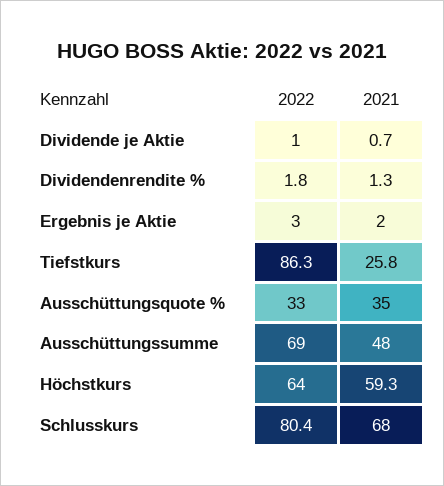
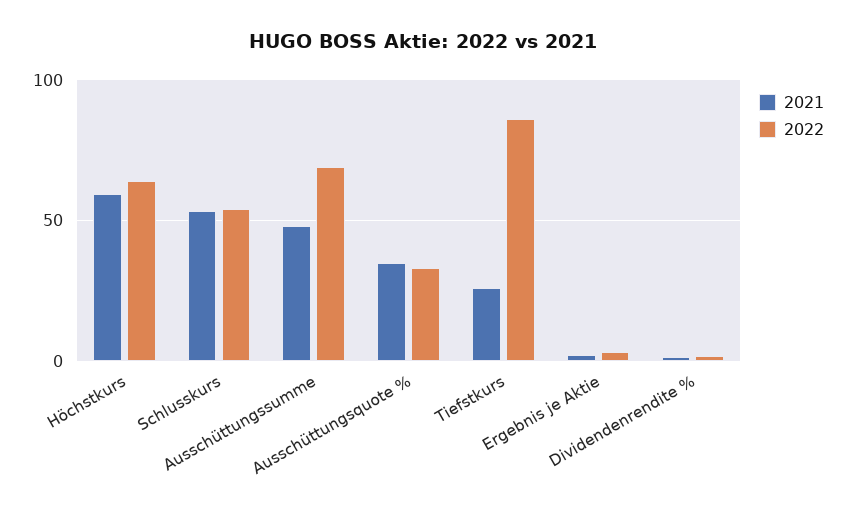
2022, Dividende je Aktie: 1 -> none
2021, Dividende je Aktie: 0.7 -> none
2022, Schlusskurs: 80.4 -> 55
2021, Schlusskurs: 68 -> 55

